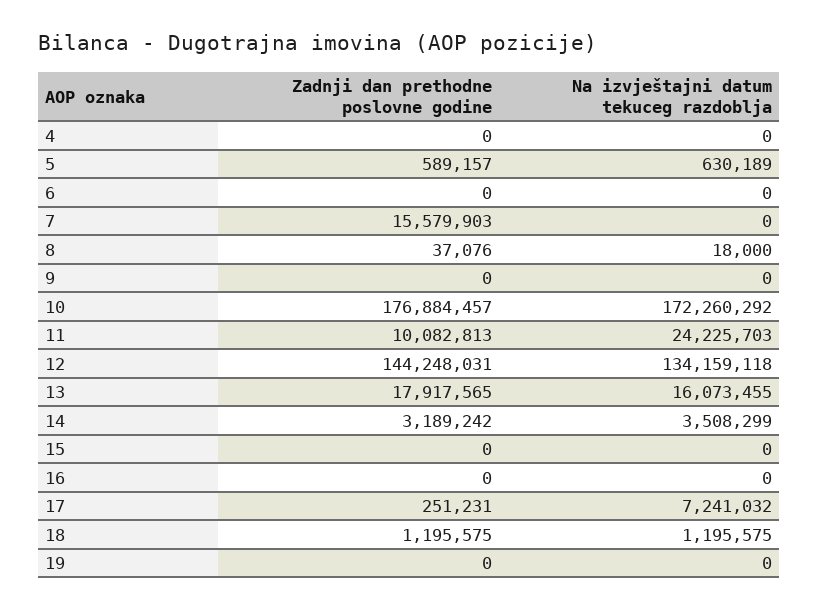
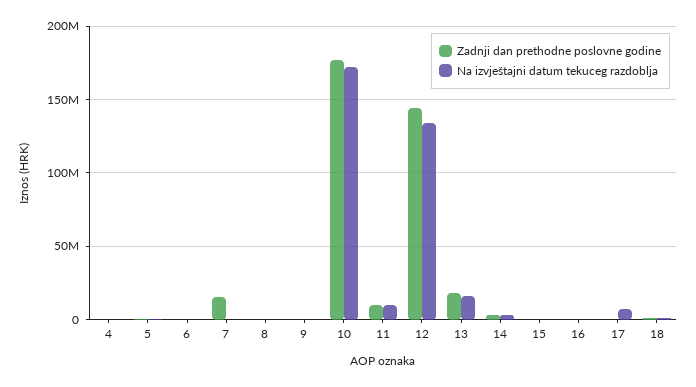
Na izvještajni datum tekuceg razdoblja, 11: 24225703 -> 10000000
Zadnji dan prethodne poslovne godine, 19: 0 -> none
Na izvještajni datum tekuceg razdoblja, 19: 0 -> none

